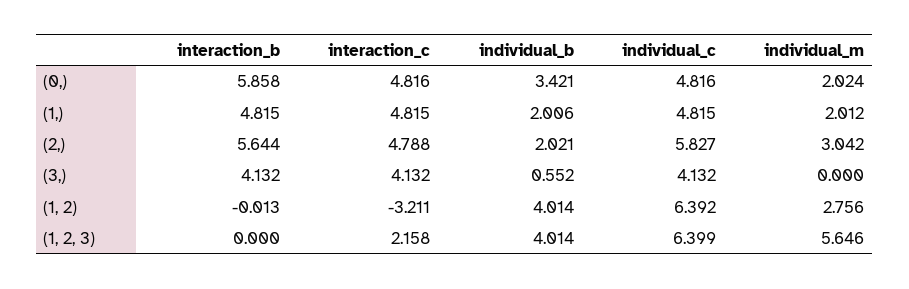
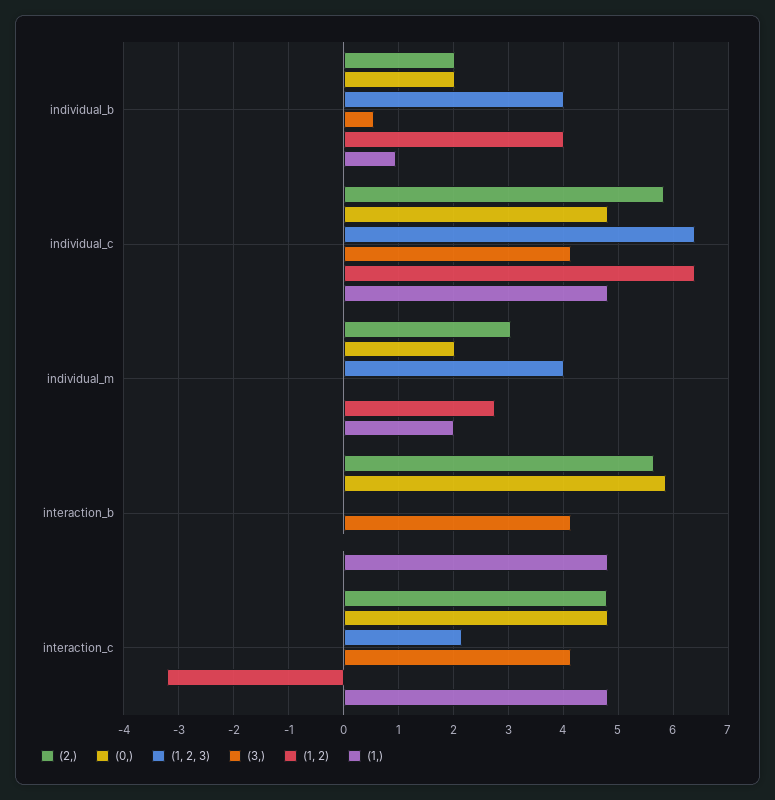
(0,), individual_b: 3.421 -> 2
(1,), individual_b: 2.006 -> 1
(1, 2, 3), individual_m: 5.646 -> 4

